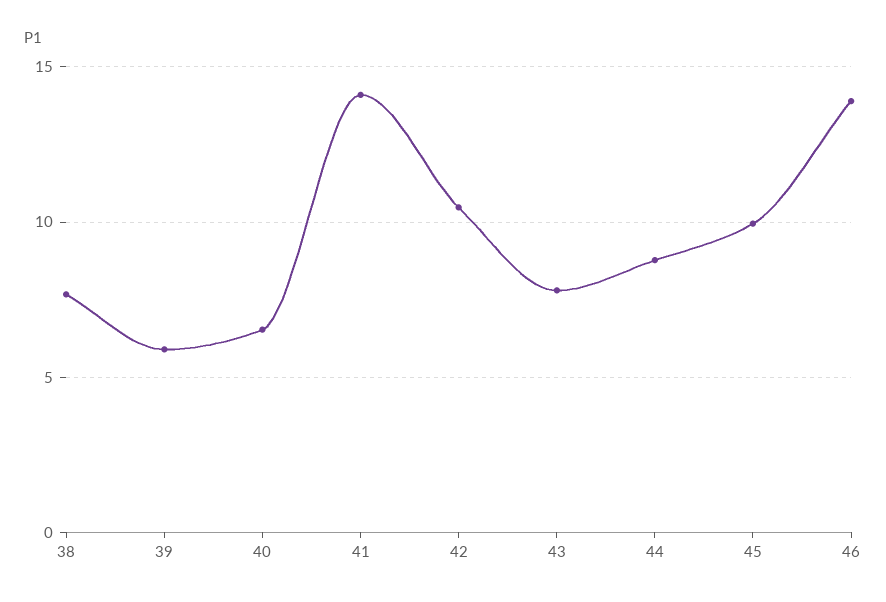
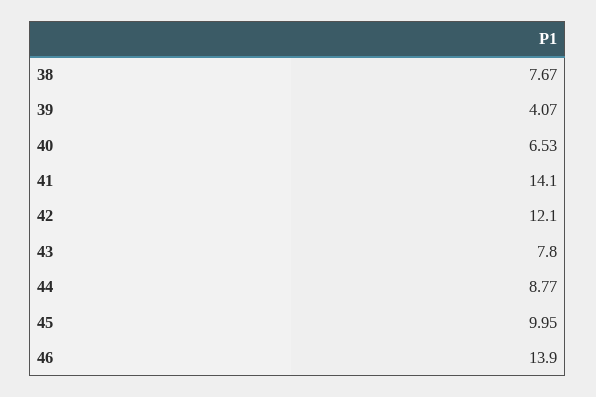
39: 6 -> 4.07
42: 10.5 -> 12.1

